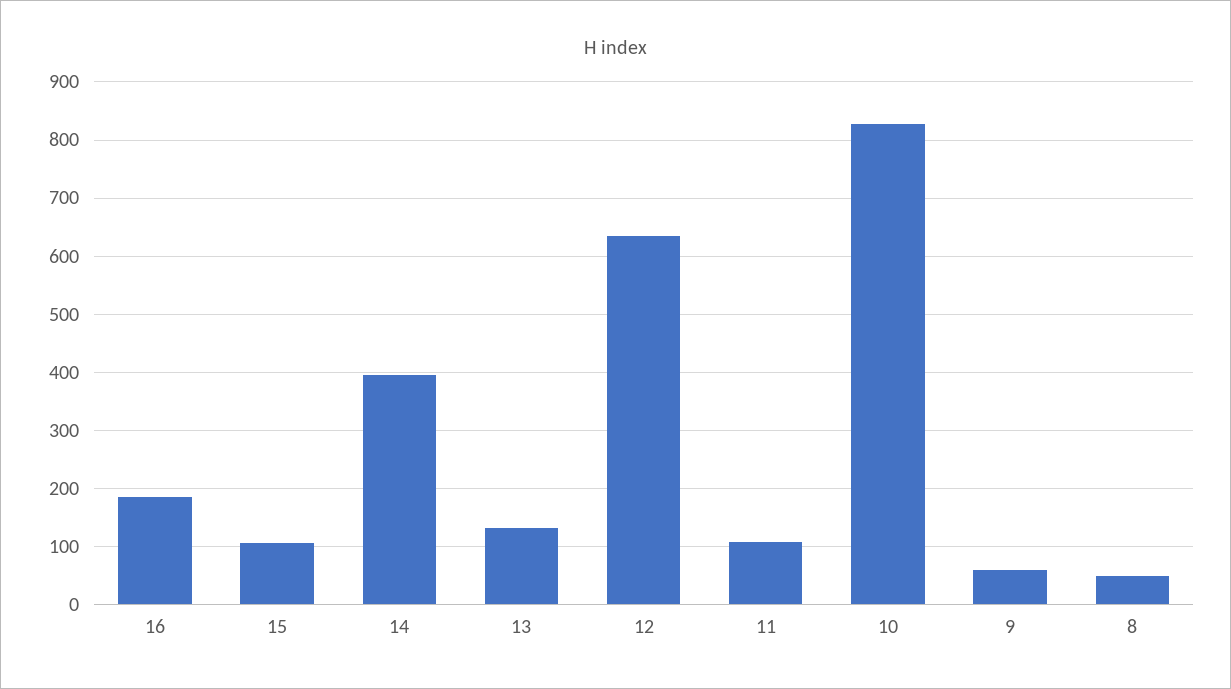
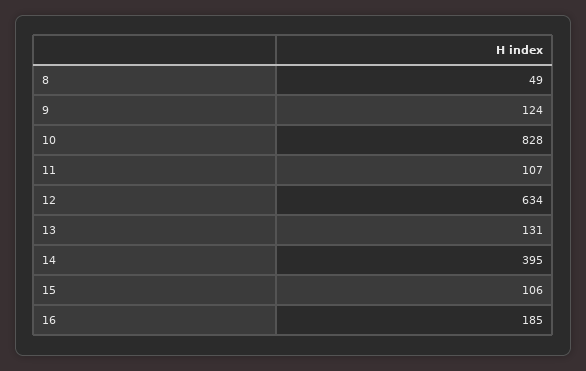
9: 60 -> 124

